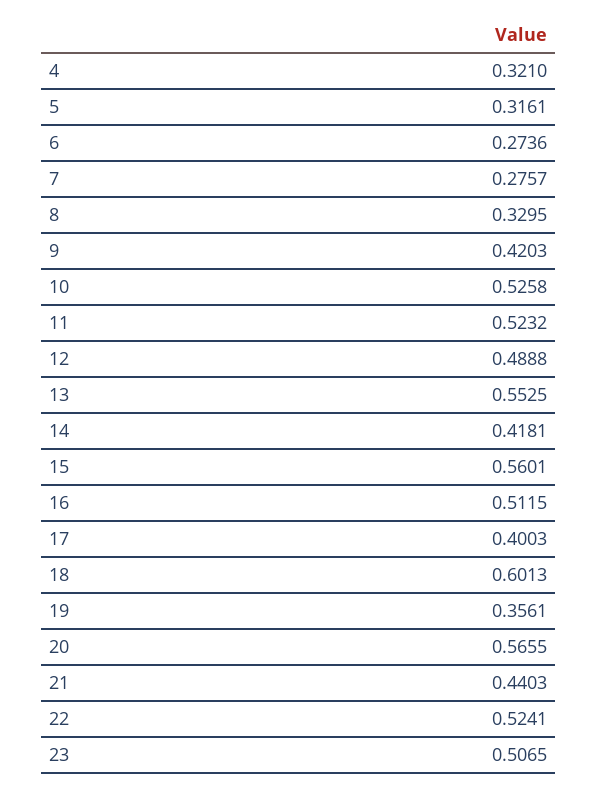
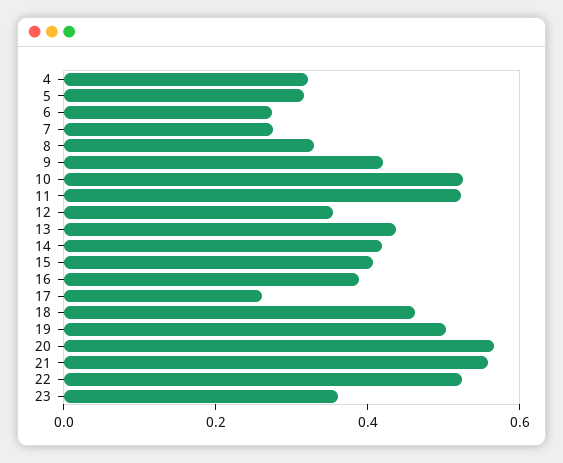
12: 0.4888 -> 0.35
13: 0.5525 -> 0.45
15: 0.5601 -> 0.4
16: 0.5115 -> 0.4
17: 0.4003 -> 0.25
18: 0.6013 -> 0.45
19: 0.3561 -> 0.5
21: 0.4403 -> 0.55
23: 0.5065 -> 0.35

